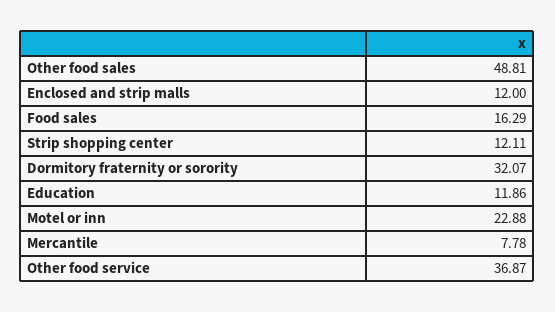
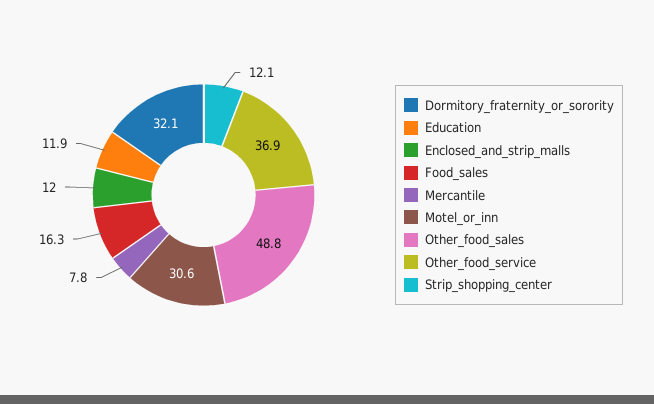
Motel or inn: 22.88 -> 30.6

